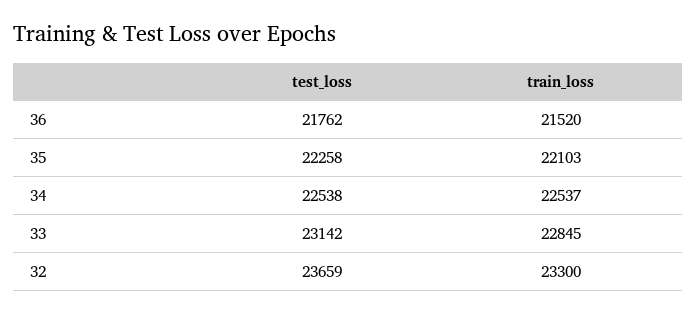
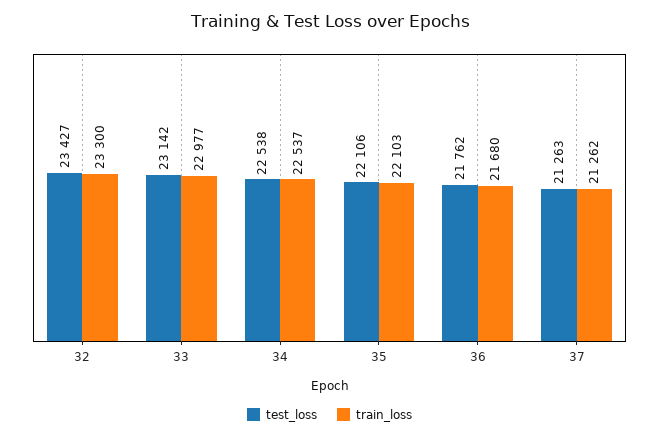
train_loss, 36: 21520 -> 21680
test_loss, 35: 22258 -> 22106
train_loss, 33: 22845 -> 22977
test_loss, 32: 23659 -> 23427
test_loss, 37: none -> 21263
train_loss, 37: none -> 21262

